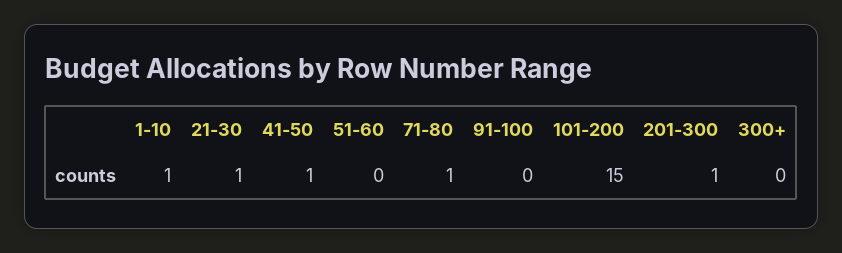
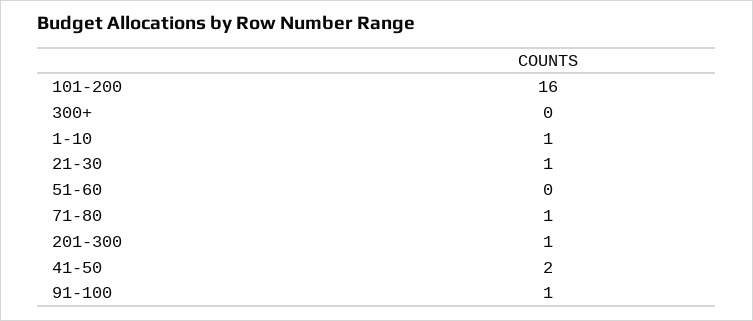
41-50: 1 -> 2
91-100: 0 -> 1
101-200: 15 -> 16

